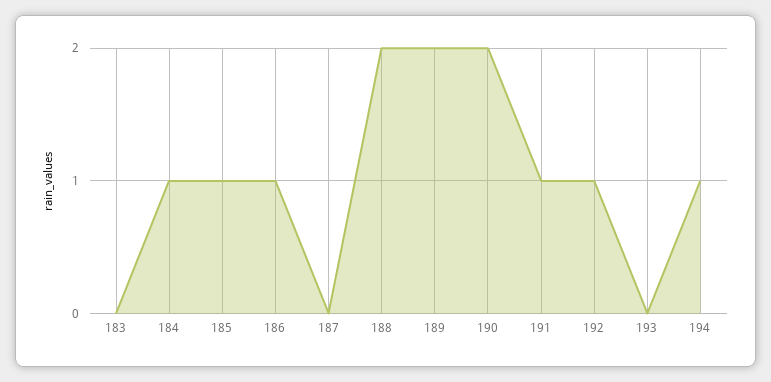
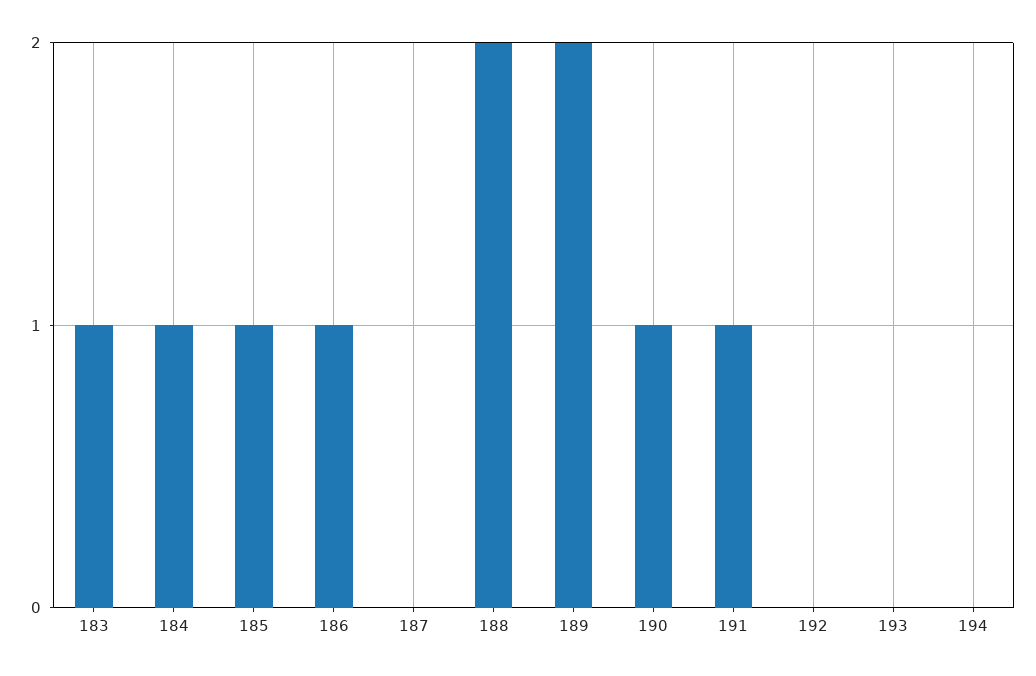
183: 0 -> 1
190: 2 -> 1
192: 1 -> 0
194: 1 -> 0

